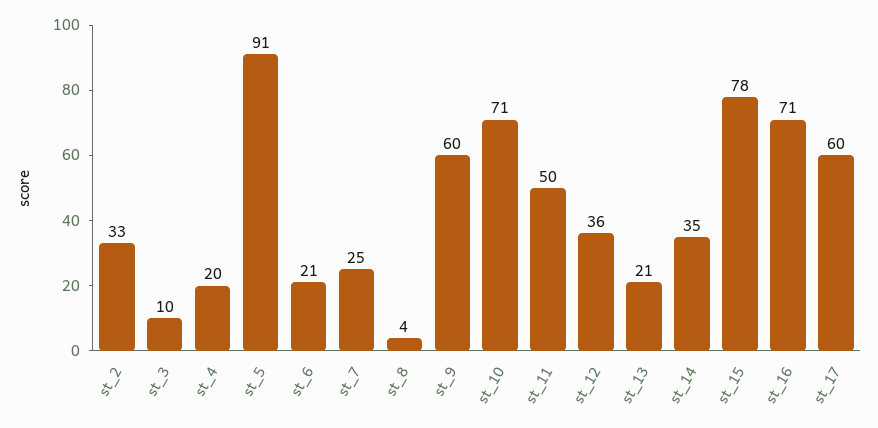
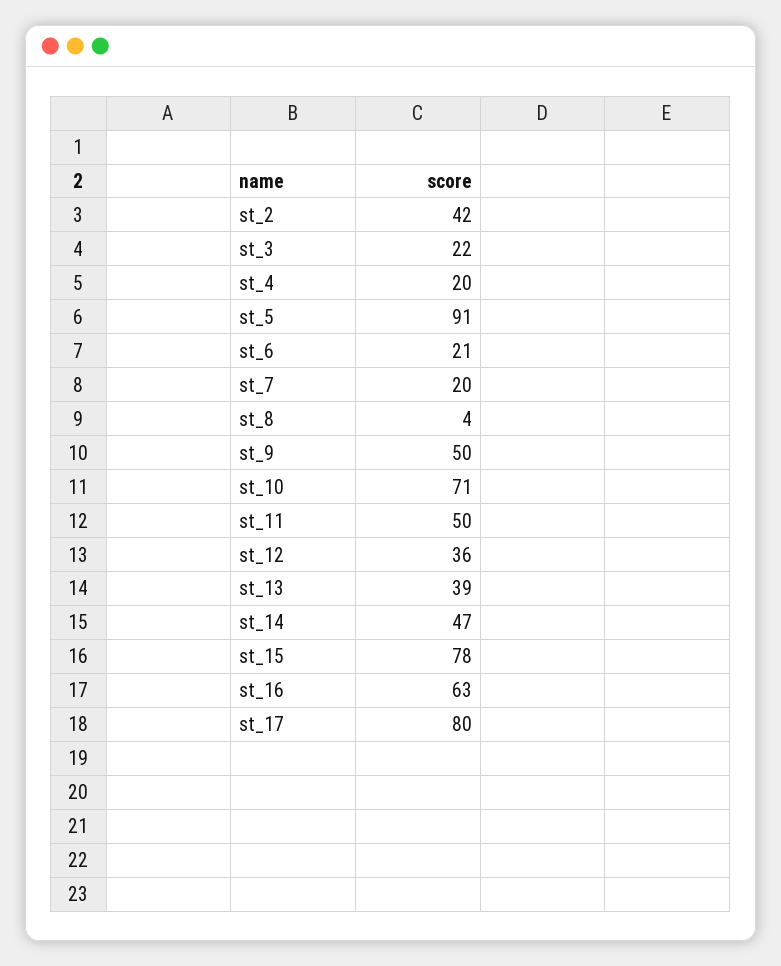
st_2: 33 -> 42
st_3: 10 -> 22
st_7: 25 -> 20
st_9: 60 -> 50
st_13: 21 -> 39
st_14: 35 -> 47
st_16: 71 -> 63
st_17: 60 -> 80

